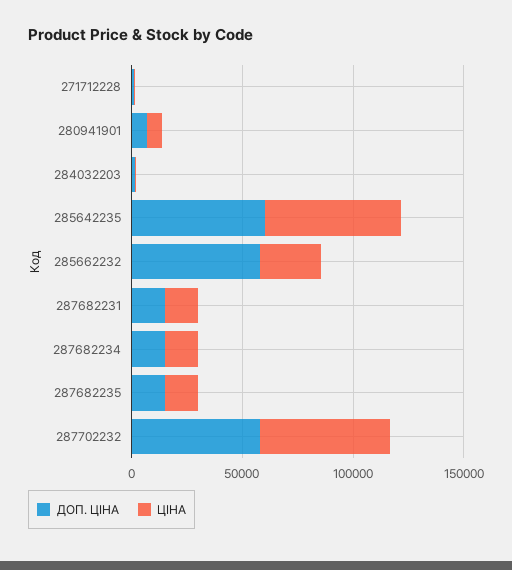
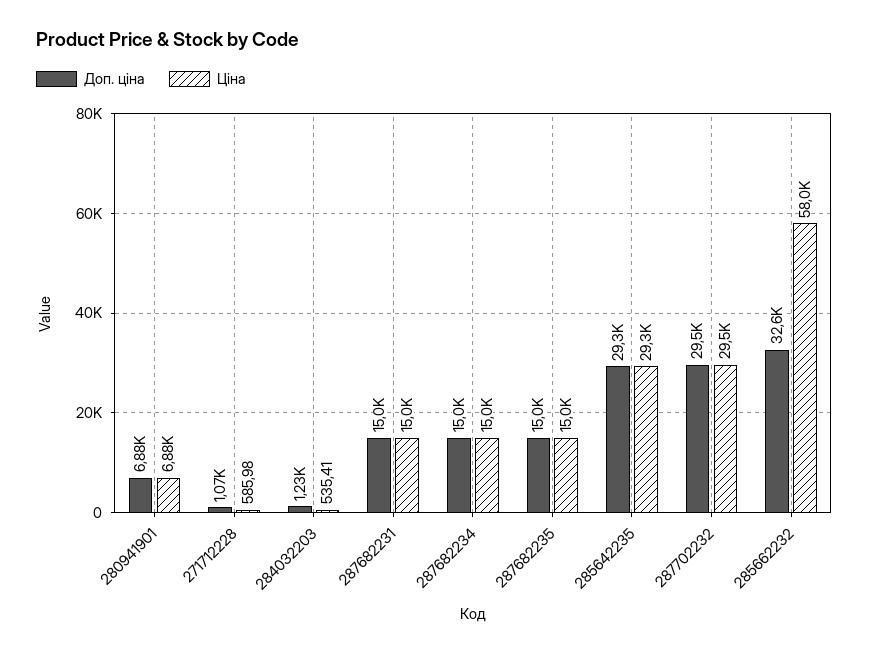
ДОП. ЦІНА, 285642235: 60000 -> 29300
ЦІНА, 285642235: 60000 -> 29300
ДОП. ЦІНА, 285662232: 60000 -> 32600
ЦІНА, 285662232: 30000 -> 58000
ДОП. ЦІНА, 287702232: 60000 -> 29500
ЦІНА, 287702232: 60000 -> 29500

